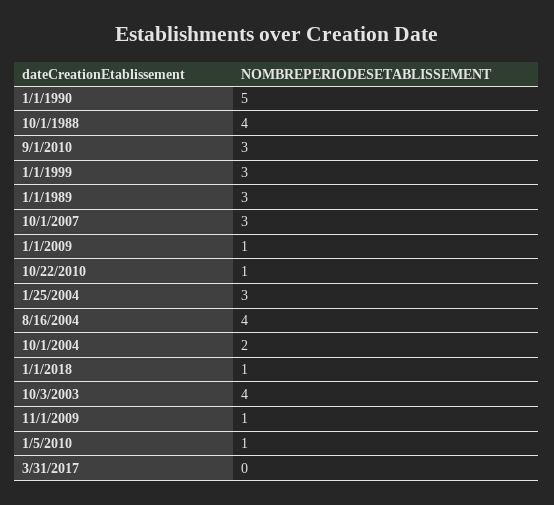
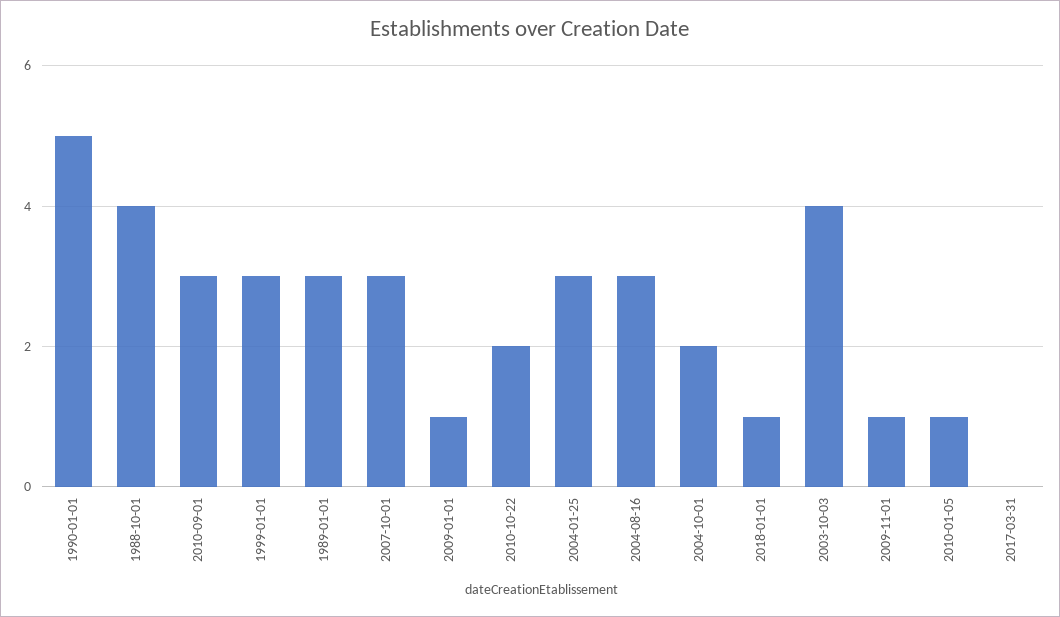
10/22/2010: 1 -> 2
8/16/2004: 4 -> 3

